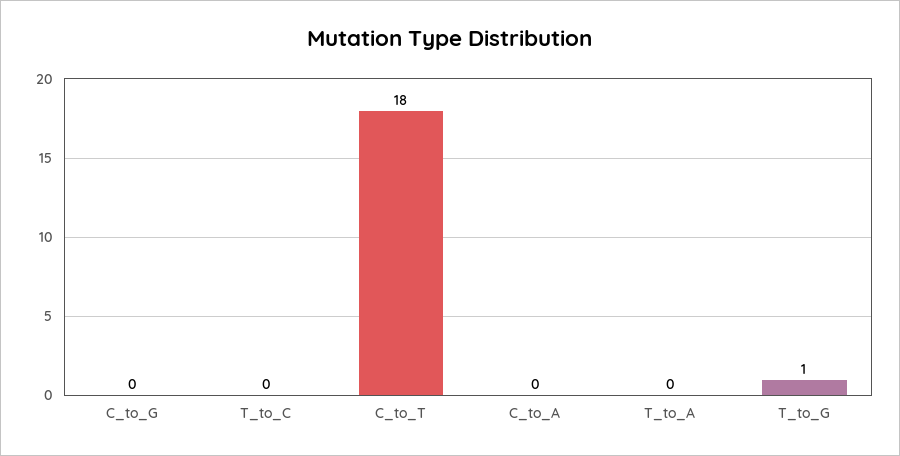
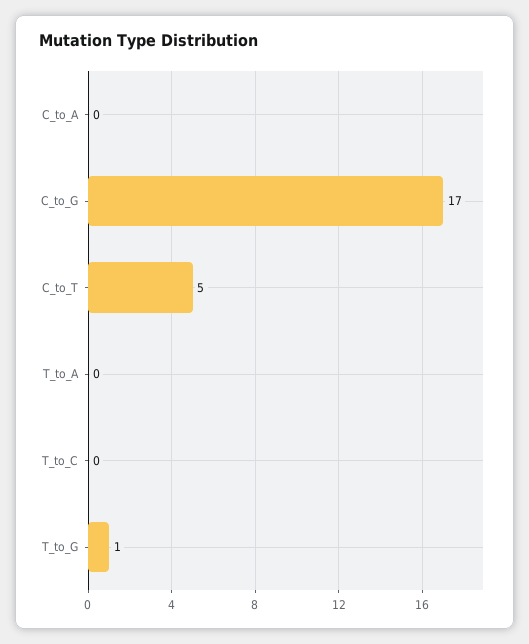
C_to_G: 0 -> 17
C_to_T: 18 -> 5

